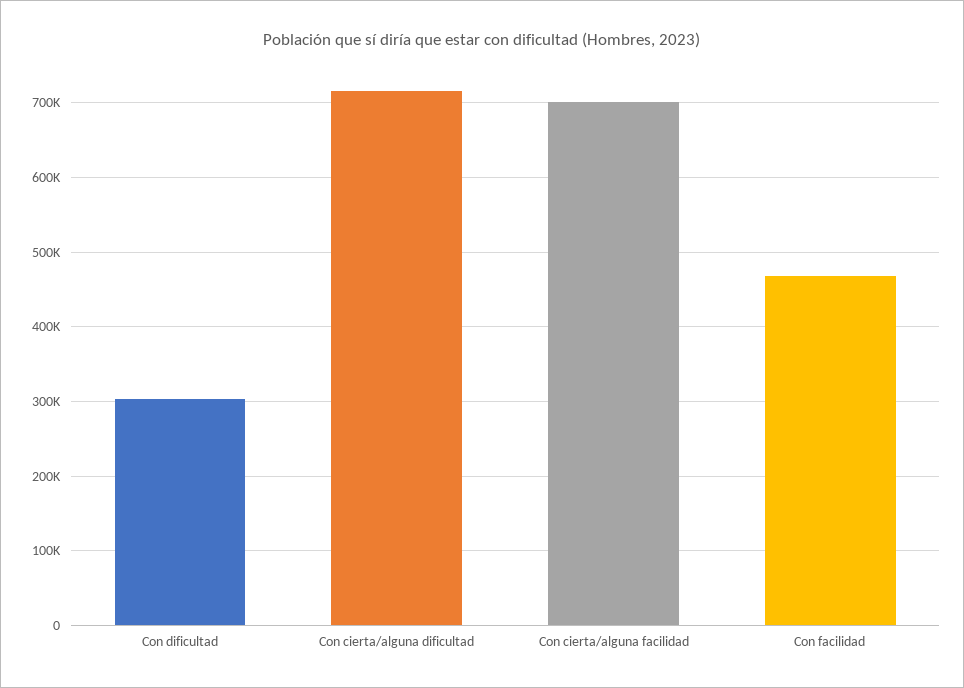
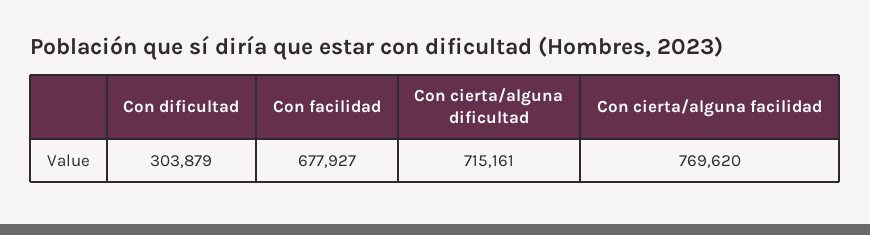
Con cierta/alguna facilidad: 700000 -> 769620
Con facilidad: 470000 -> 677927

